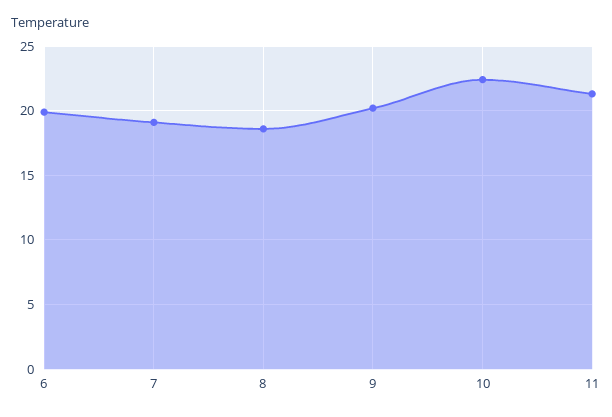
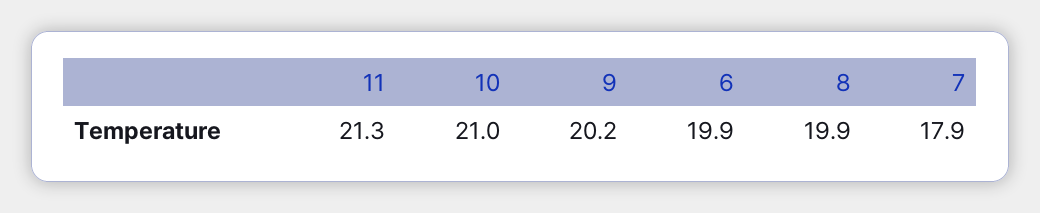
7: 19 -> 17.9
8: 18.5 -> 19.9
10: 22.5 -> 21

